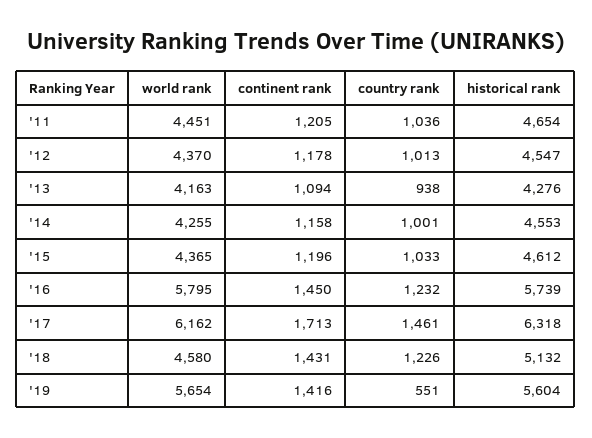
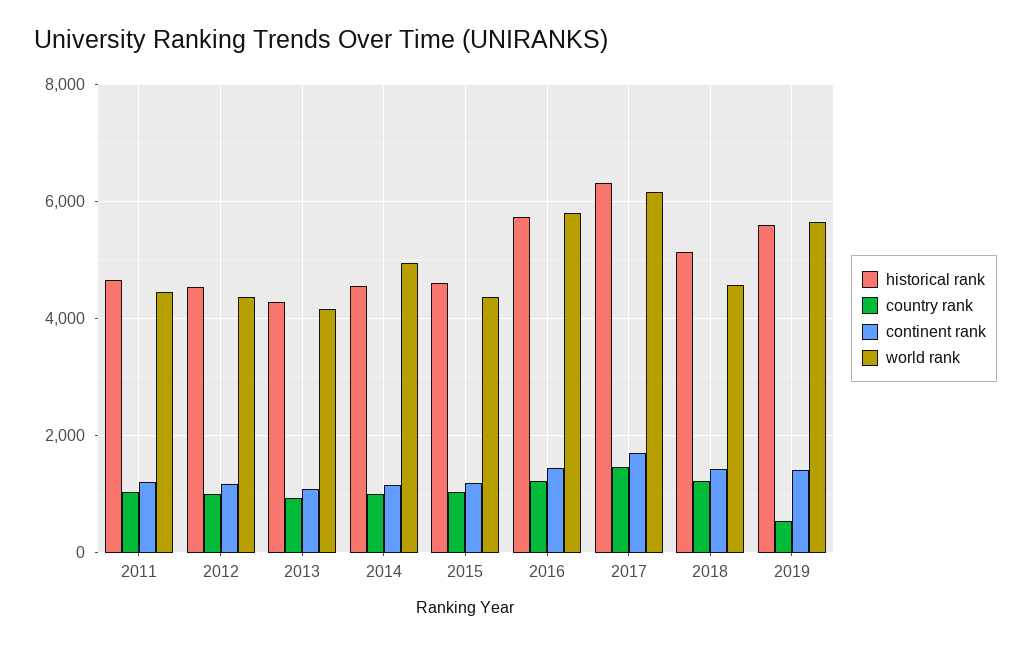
world rank, '14: 4255 -> 5000

